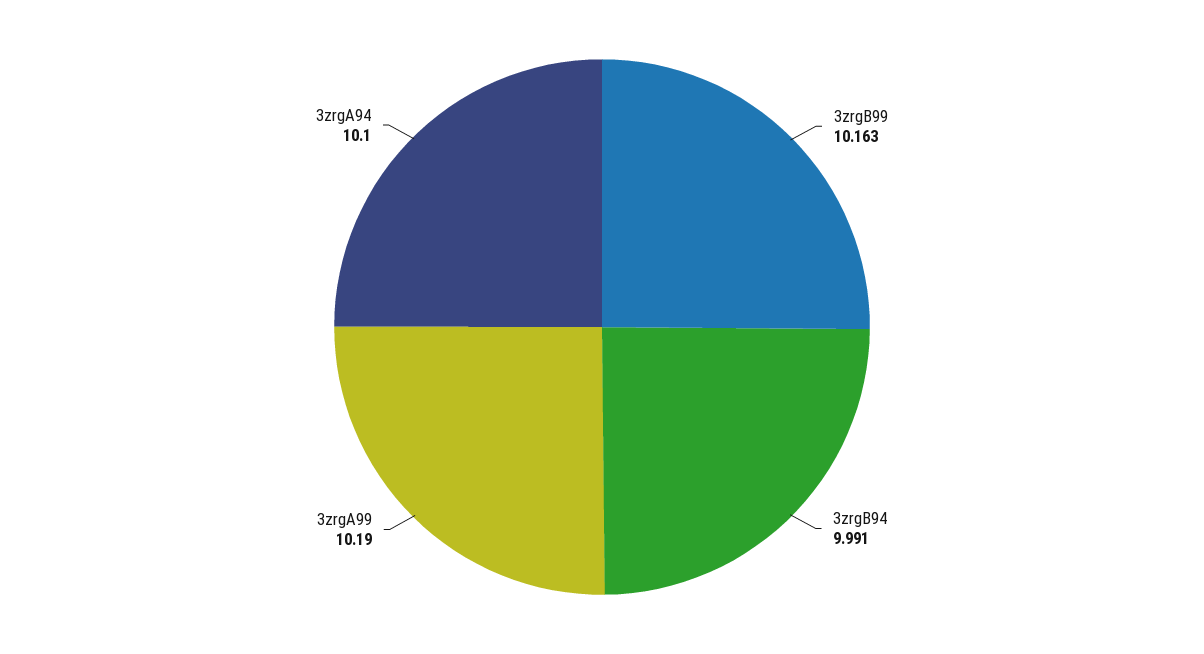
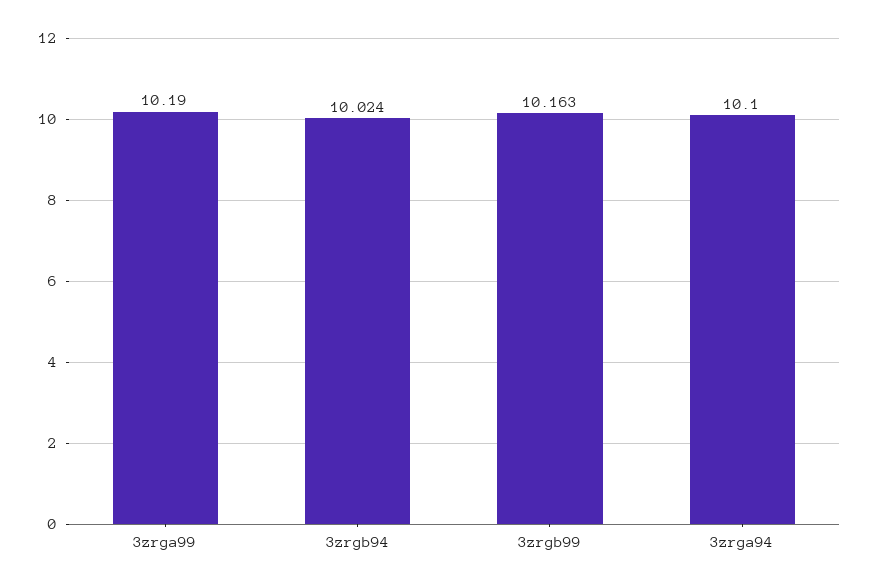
3zrgB94: 9.991 -> 10.024

